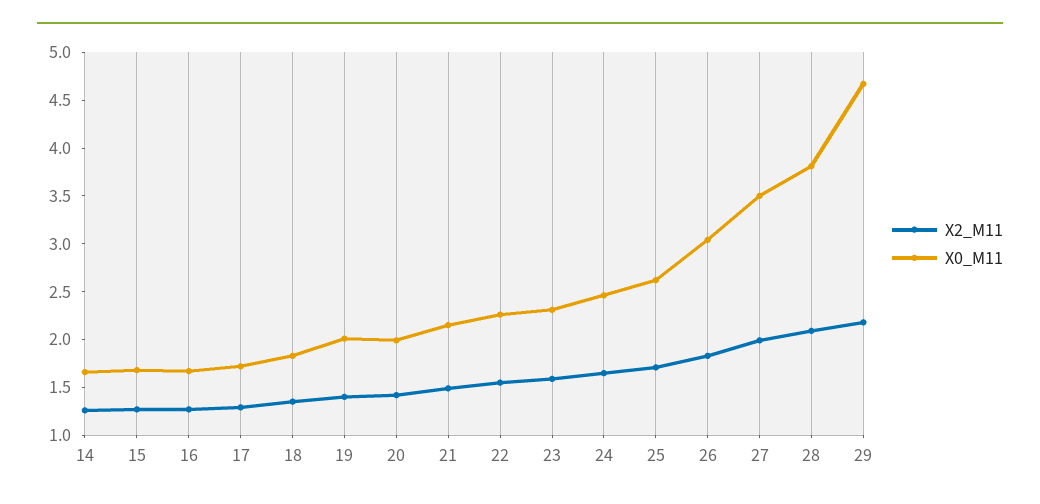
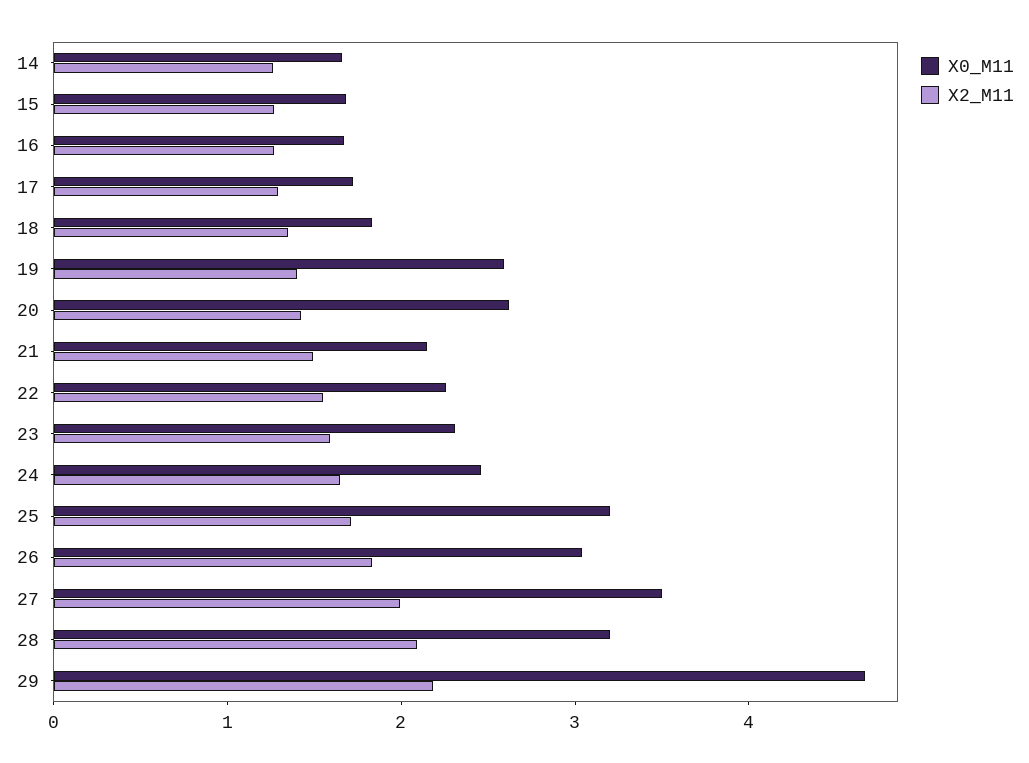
X0_M11, 19: 2 -> 2.6
X0_M11, 20: 2 -> 2.6
X0_M11, 25: 2.6 -> 3.2
X0_M11, 28: 3.8 -> 3.2

